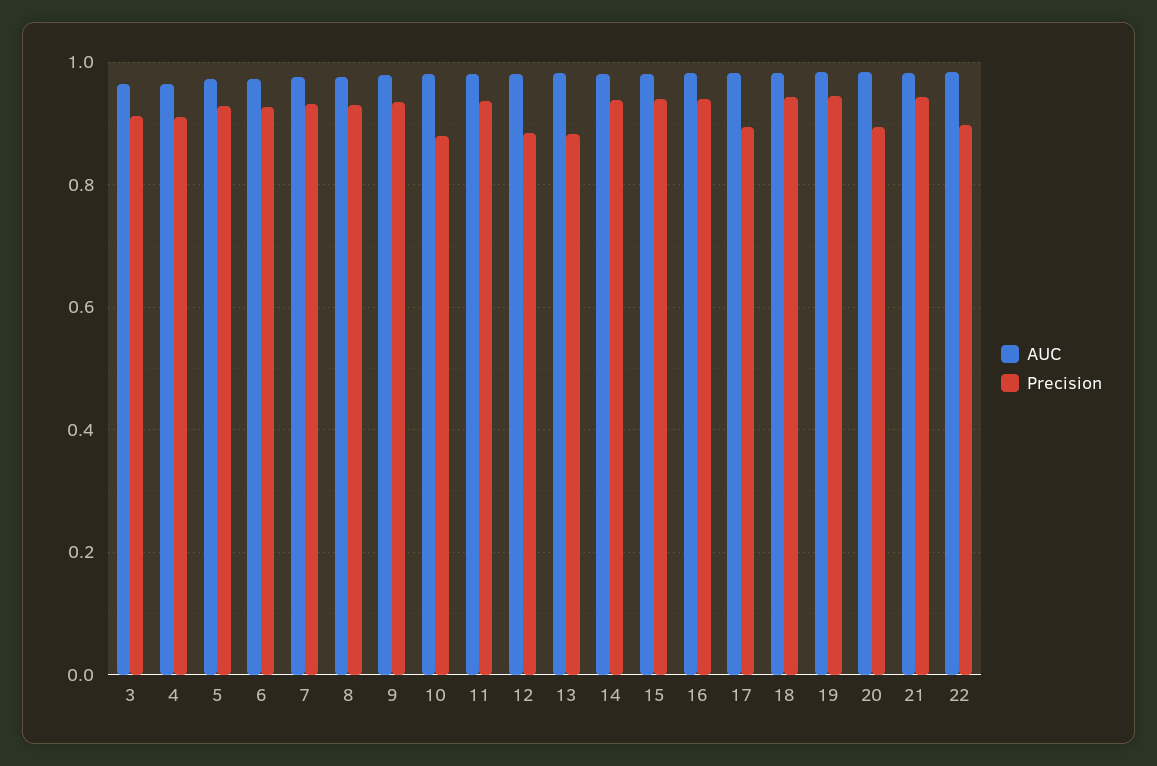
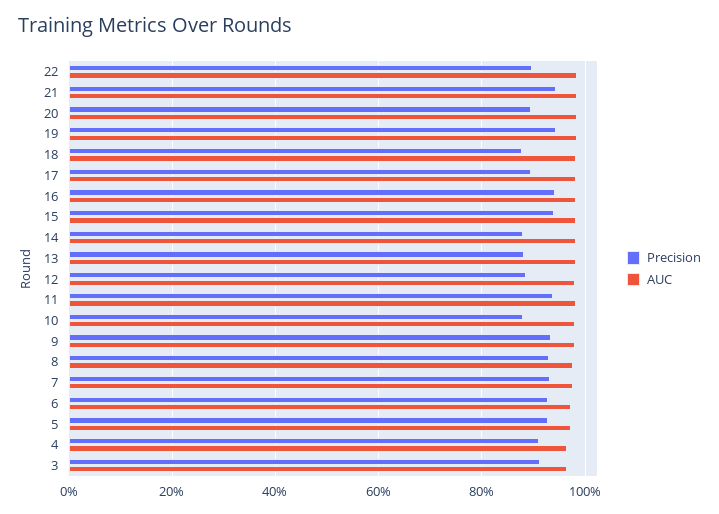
Precision, 14: 0.94 -> 0.88
Precision, 18: 0.94 -> 0.88

